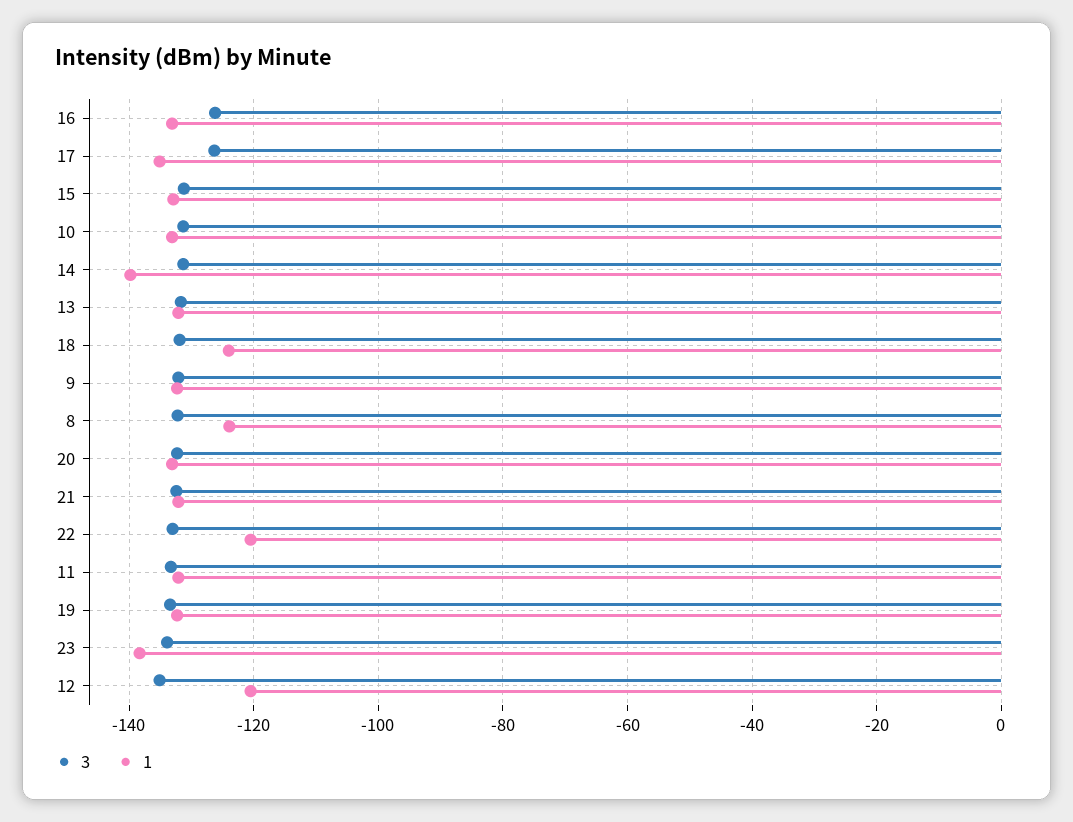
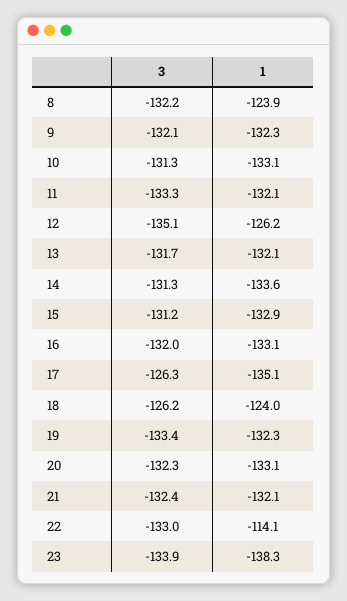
3, 16: -126 -> -132
1, 14: -140 -> -133.6
3, 18: -132 -> -126.2
1, 22: -120 -> -114.1
1, 12: -120 -> -126.2

